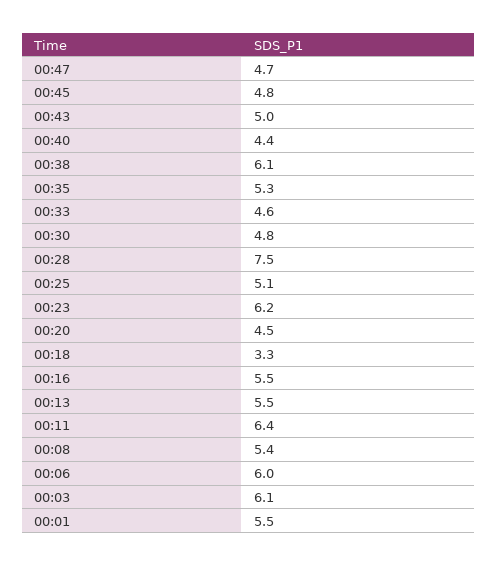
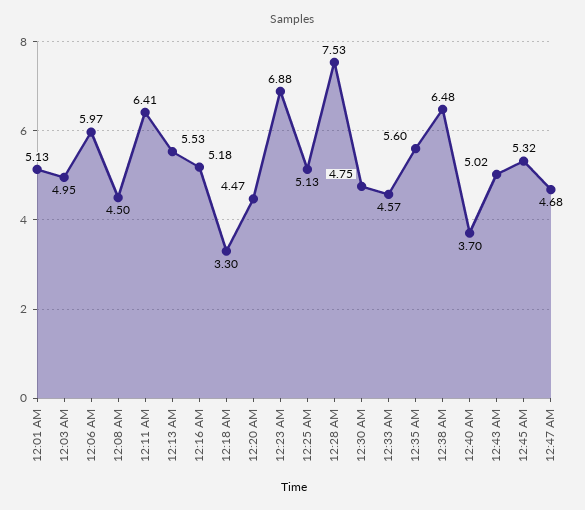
00:45: 4.8 -> 5.32
00:40: 4.4 -> 3.7
00:38: 6.1 -> 6.48
00:35: 5.3 -> 5.6
00:23: 6.2 -> 6.88
00:16: 5.5 -> 5.18
00:08: 5.4 -> 4.5
00:03: 6.1 -> 4.95
00:01: 5.5 -> 5.13

